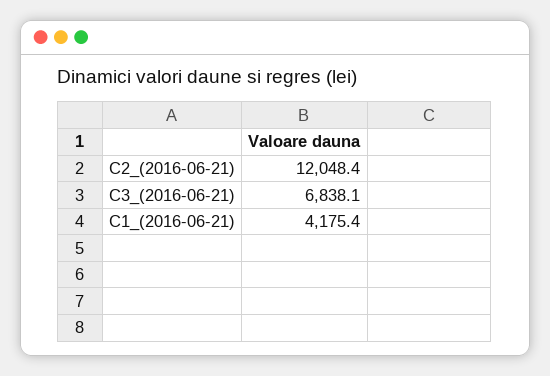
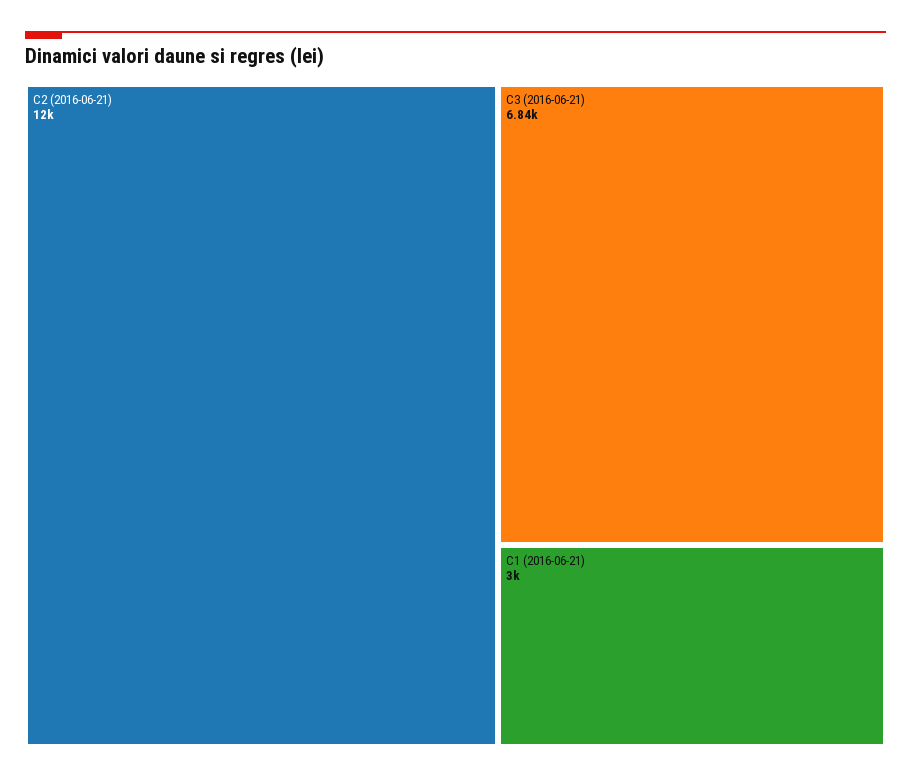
C1_(2016-06-21): 4175.4 -> 3000

